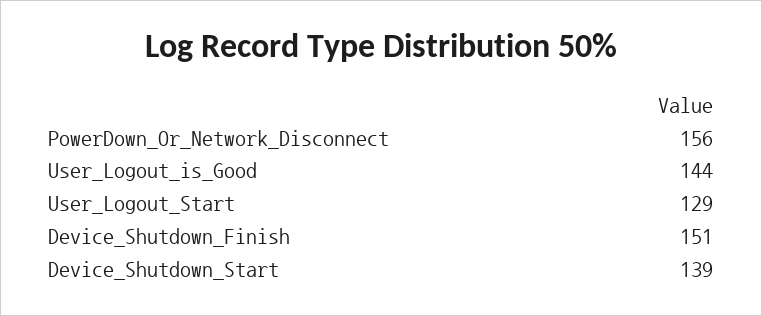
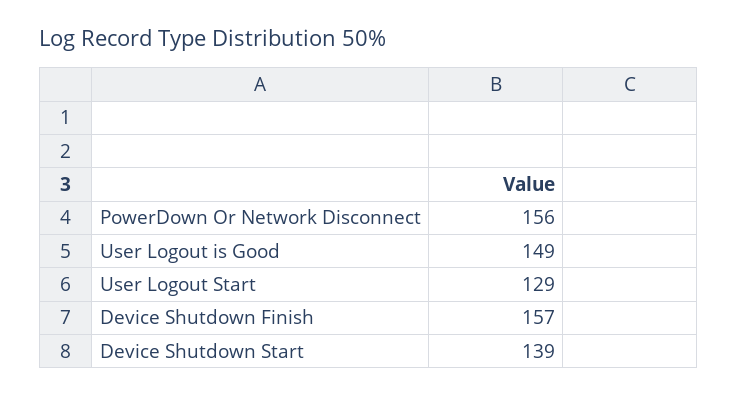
User_Logout_is_Good: 144 -> 149
Device_Shutdown_Finish: 151 -> 157

